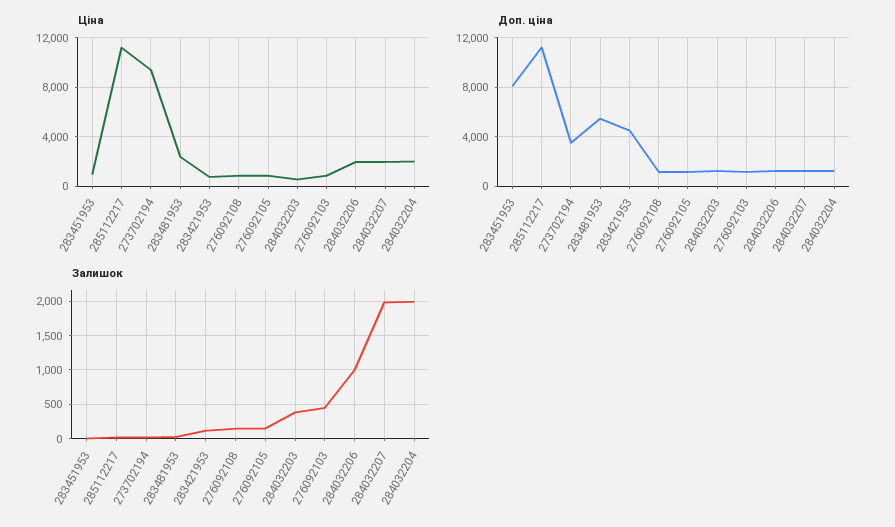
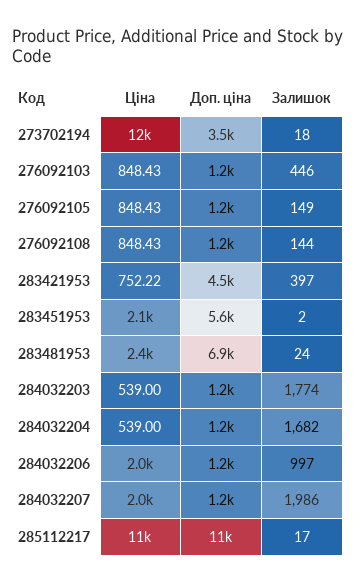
Ціна, 283451953: 1000 -> 2100
Ціна, 273702194: 9500 -> 12000
Ціна, 284032204: 2000 -> 539
Доп. ціна, 283451953: 8000 -> 5600
Доп. ціна, 283481953: 5500 -> 6900
Залишок, 283421953: 100 -> 397
Залишок, 284032203: 400 -> 1774
Залишок, 284032204: 2000 -> 1682

